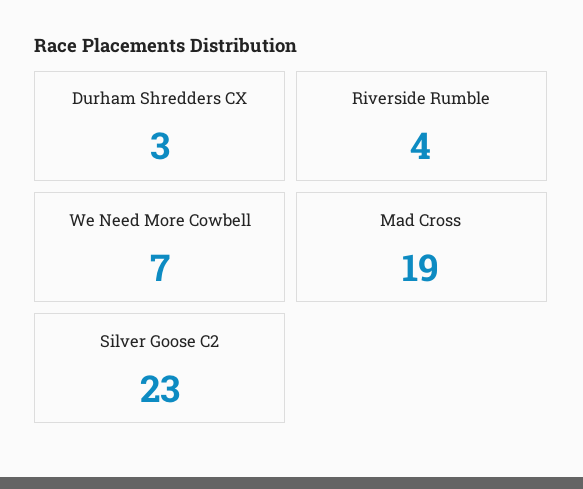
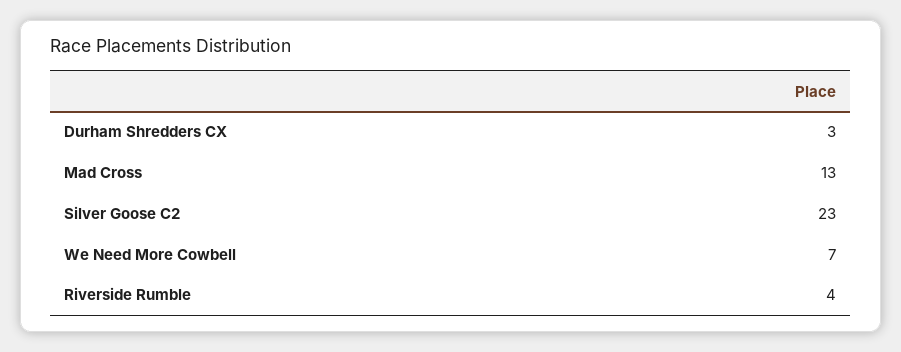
Mad Cross: 19 -> 13

